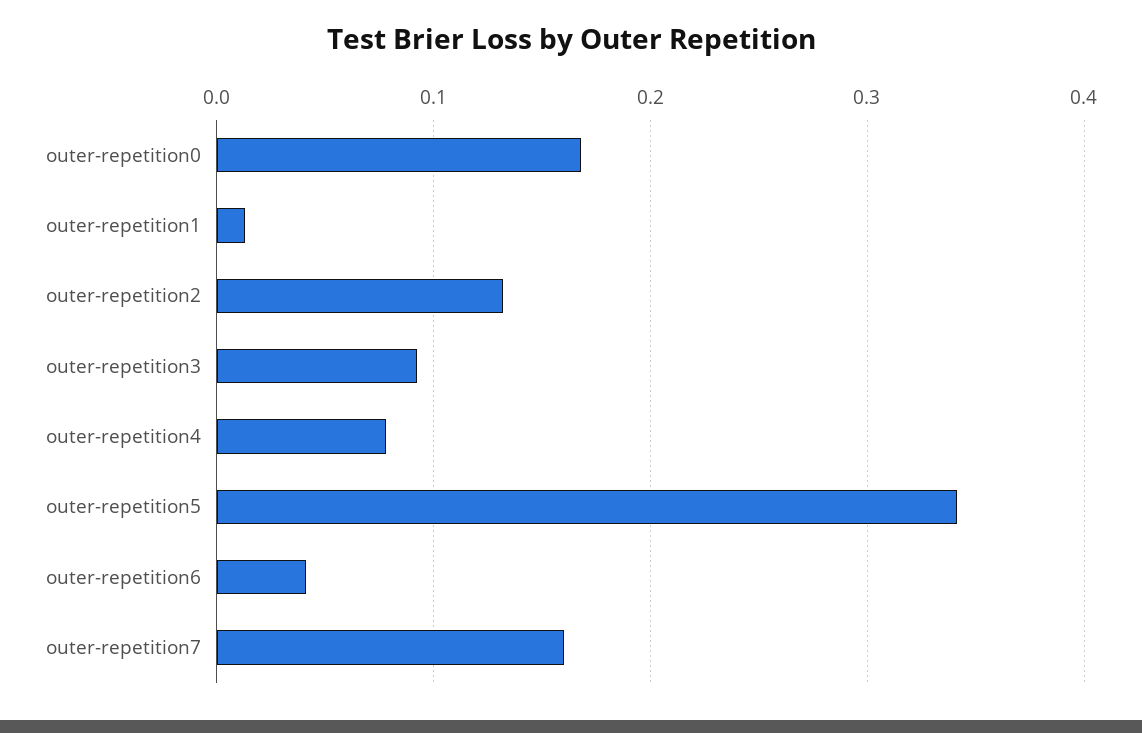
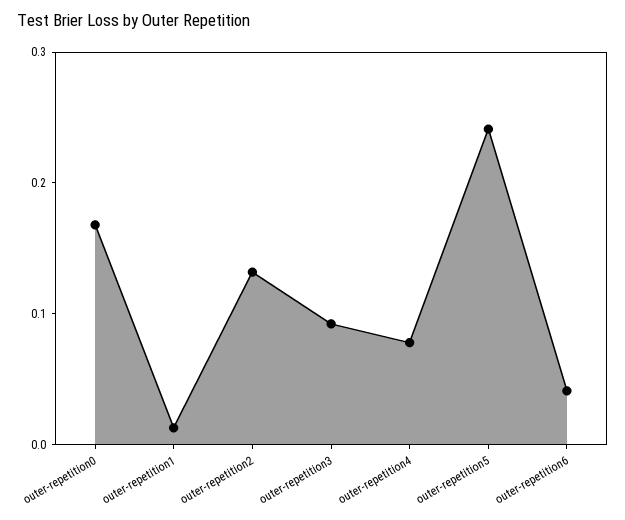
outer-repetition5: 0.34 -> 0.24
outer-repetition7: 0.16 -> none

